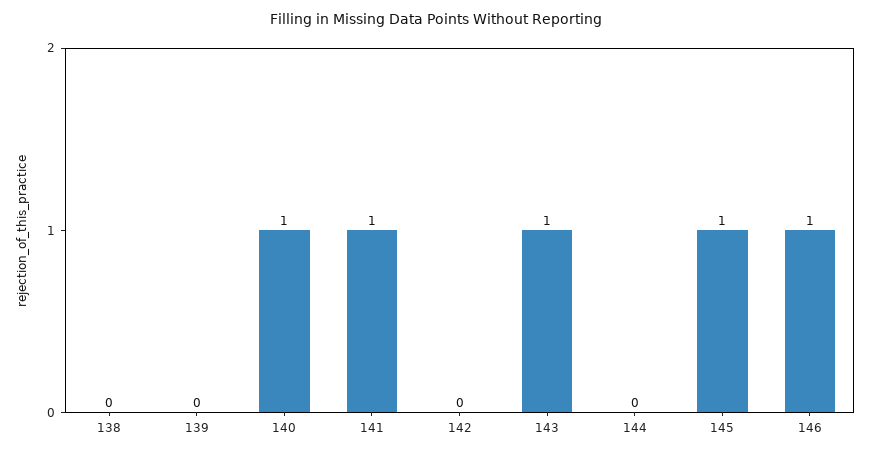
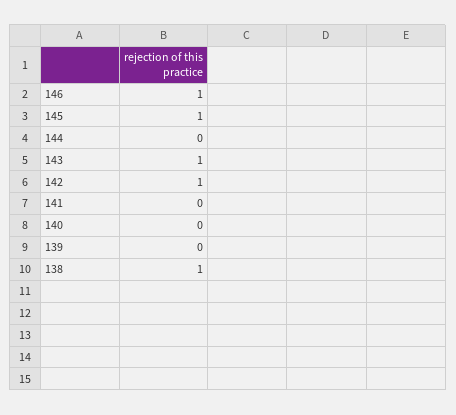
138: 0 -> 1
140: 1 -> 0
141: 1 -> 0
142: 0 -> 1

